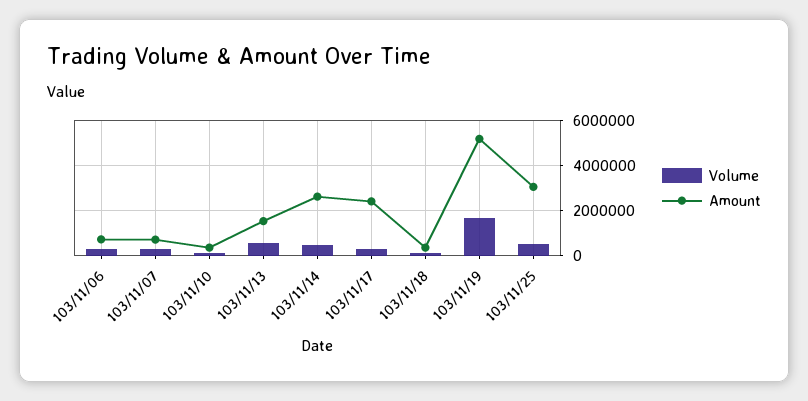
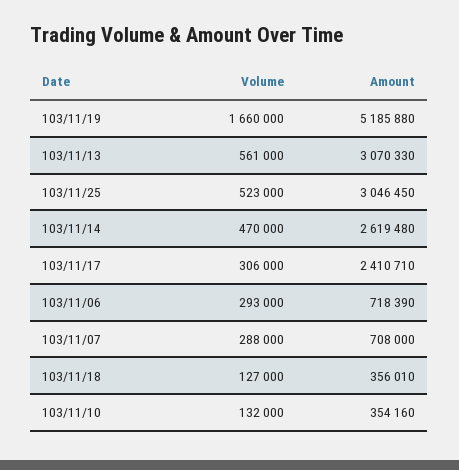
Amount, 103/11/13: 1500000 -> 3070330

